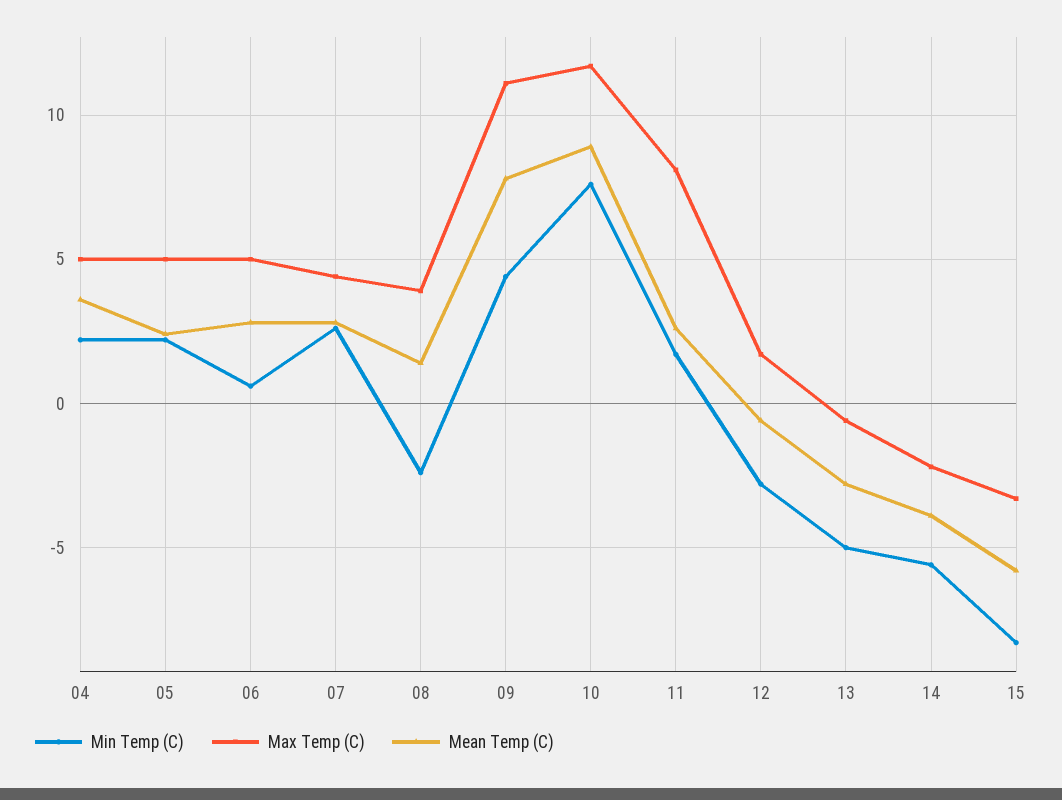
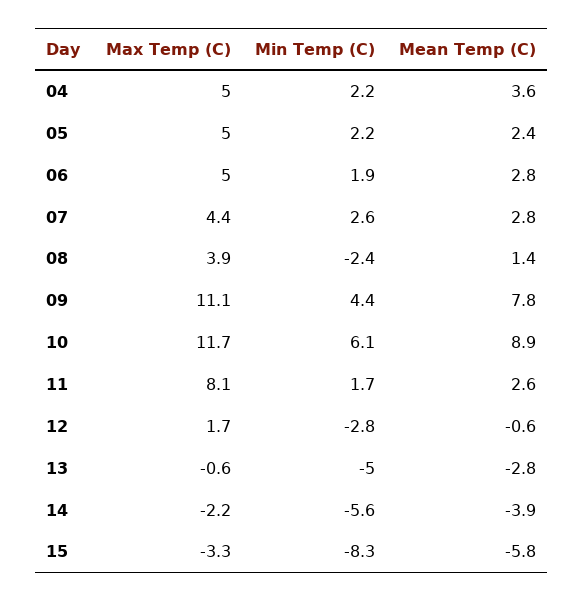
Min Temp (C), 06: 0.5 -> 1.9
Min Temp (C), 10: 7.5 -> 6.1

